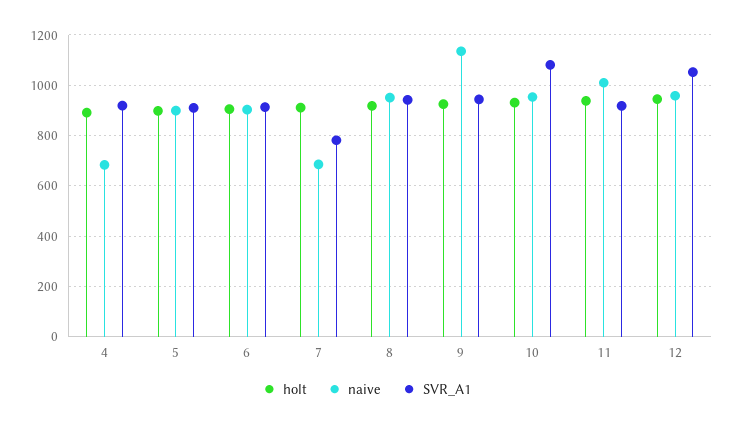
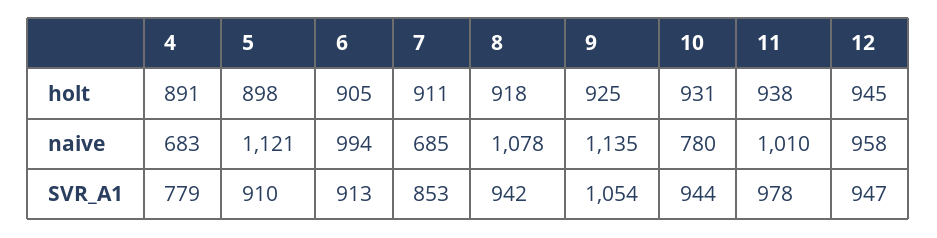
SVR_A1, 4: 925 -> 779
naive, 5: 900 -> 1121
naive, 6: 900 -> 994
SVR_A1, 7: 775 -> 853
naive, 8: 950 -> 1078
SVR_A1, 9: 950 -> 1054
naive, 10: 950 -> 780
SVR_A1, 10: 1075 -> 944
SVR_A1, 11: 925 -> 978
SVR_A1, 12: 1050 -> 947

